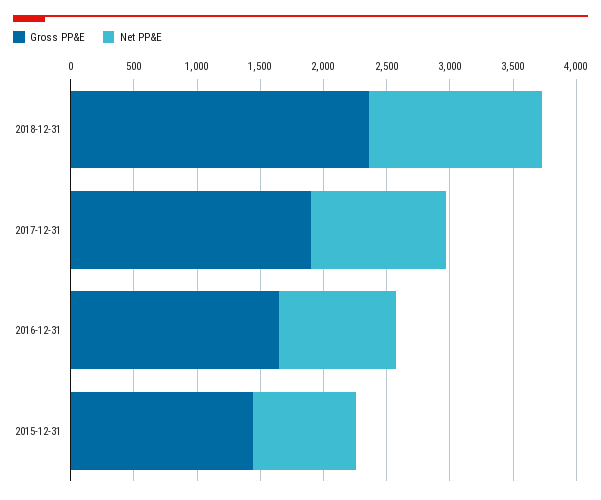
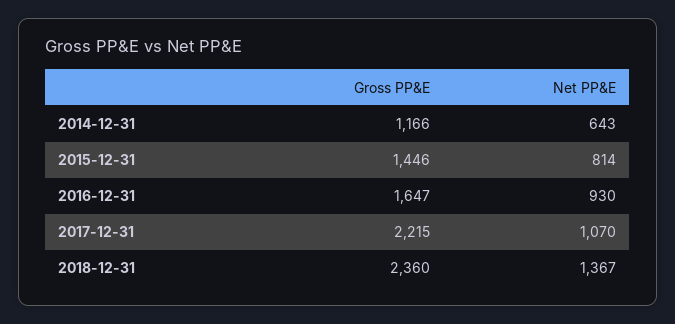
Gross PP&E, 2017-12-31: 1900 -> 2215
Gross PP&E, 2014-12-31: none -> 1166
Net PP&E, 2014-12-31: none -> 643

